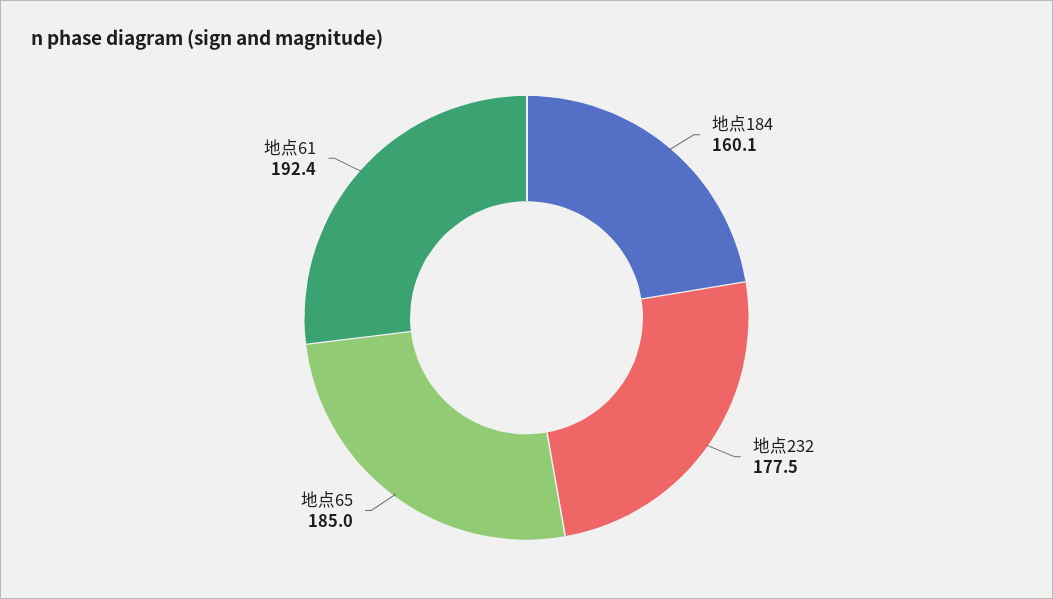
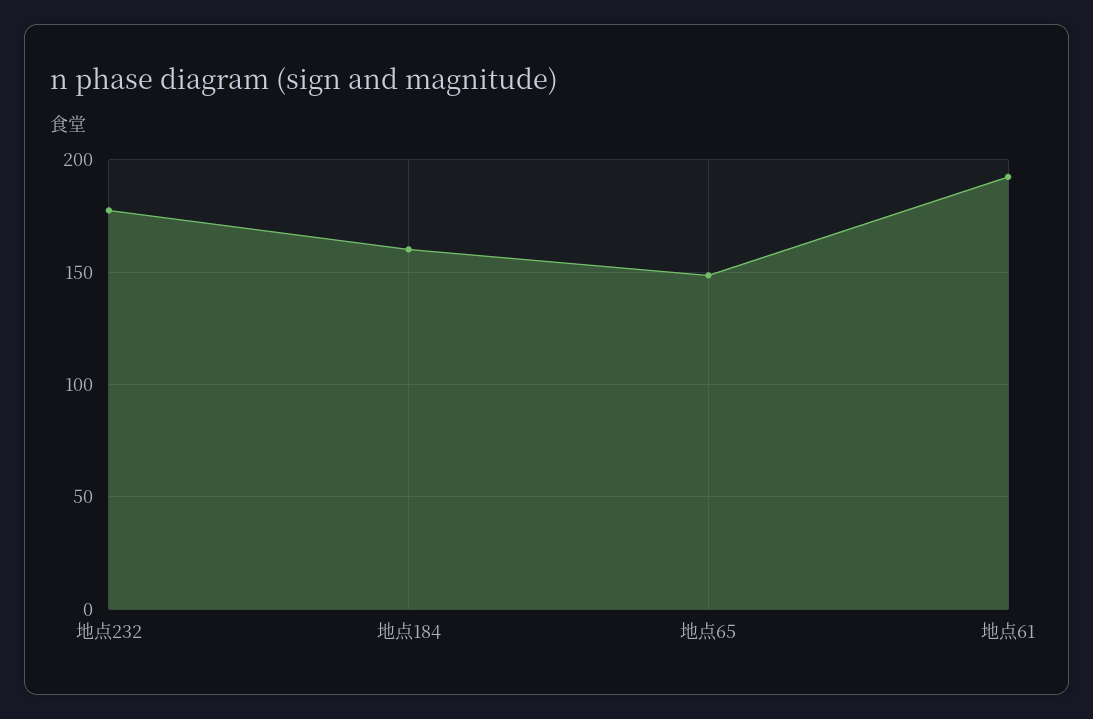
地点65: 185 -> 150

